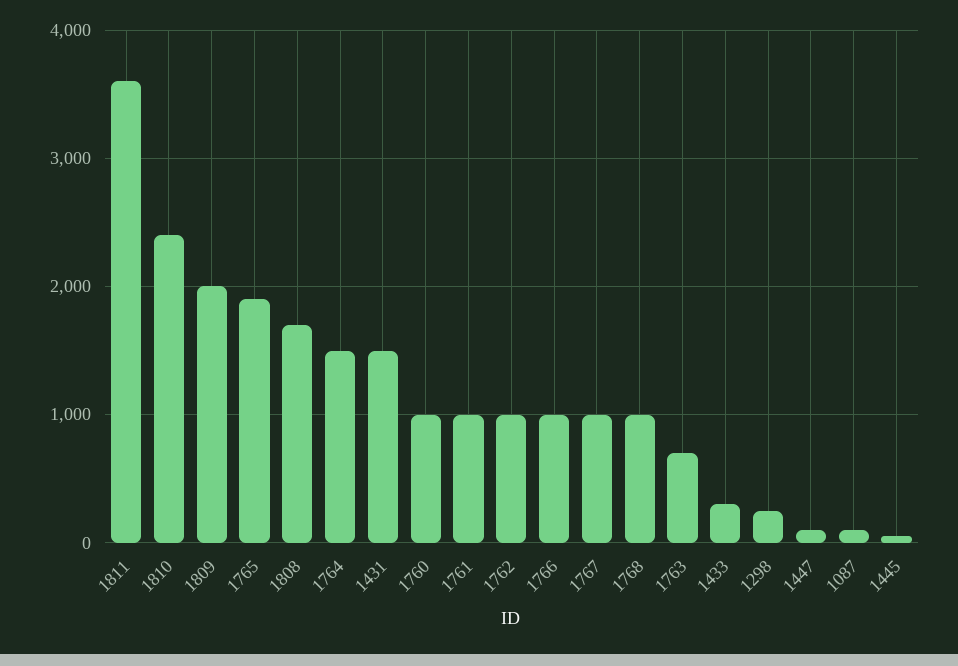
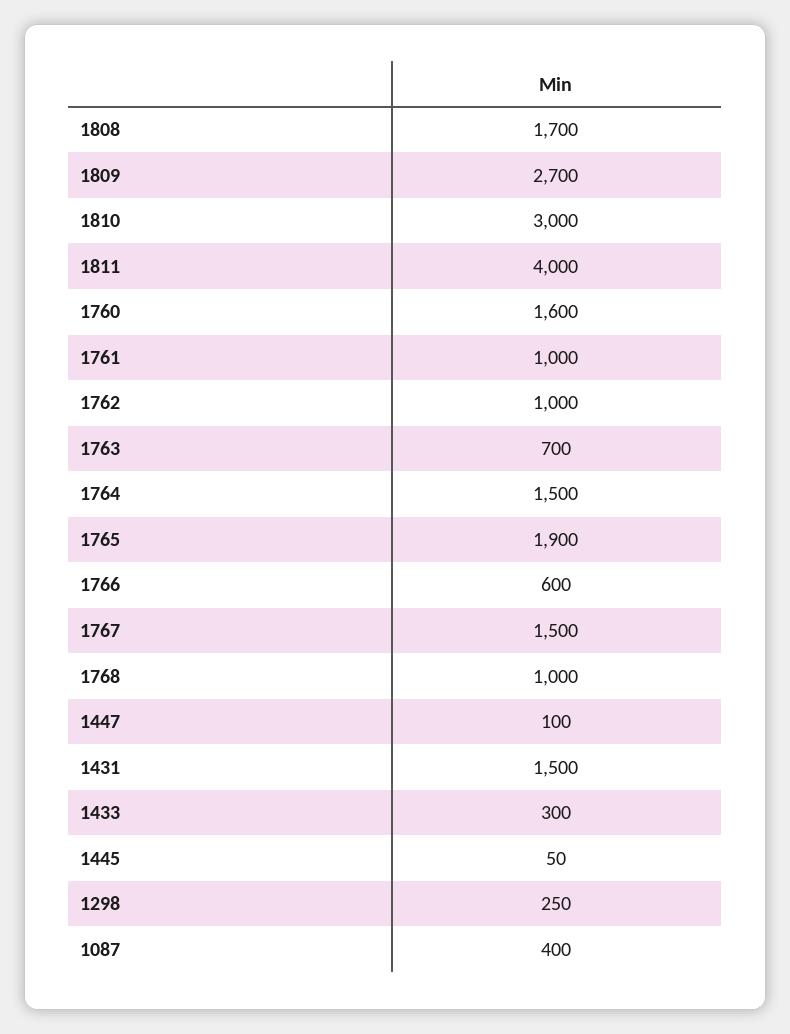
1811: 3600 -> 4000
1810: 2400 -> 3000
1809: 2000 -> 2700
1760: 1000 -> 1600
1766: 1000 -> 600
1767: 1000 -> 1500
1087: 100 -> 400

